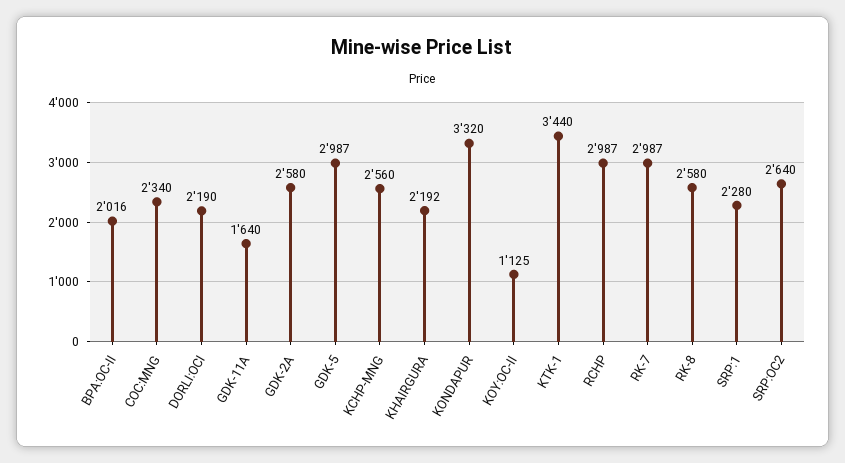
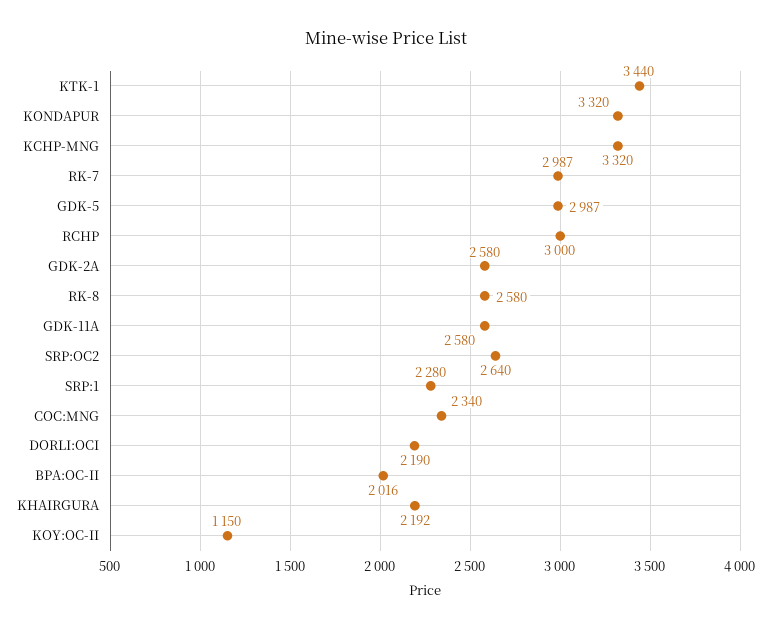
GDK-11A: 1640 -> 2580
KCHP-MNG: 2560 -> 3320
KOY:OC-II: 1125 -> 1150
RCHP: 2987 -> 3000

